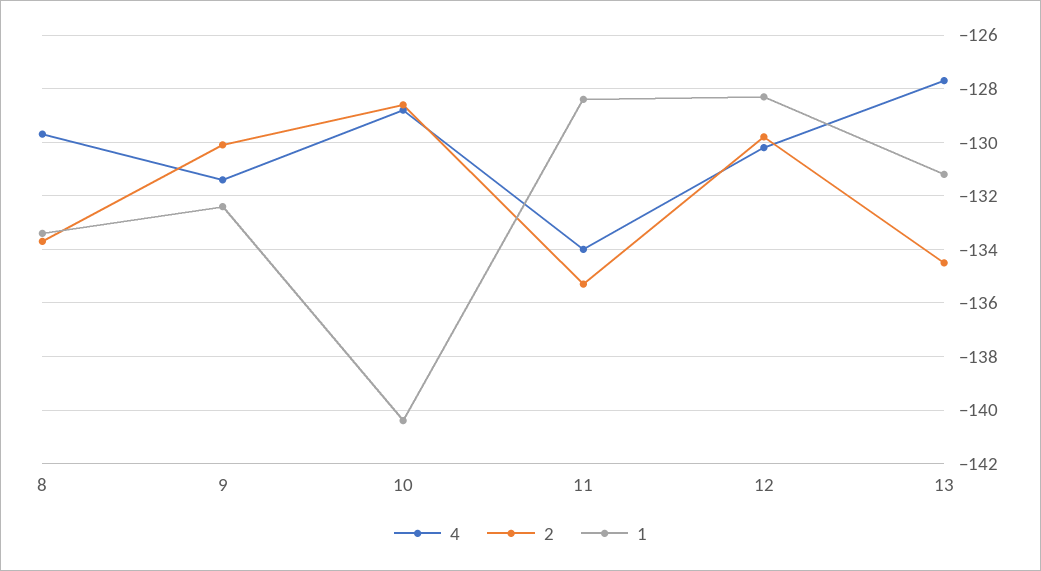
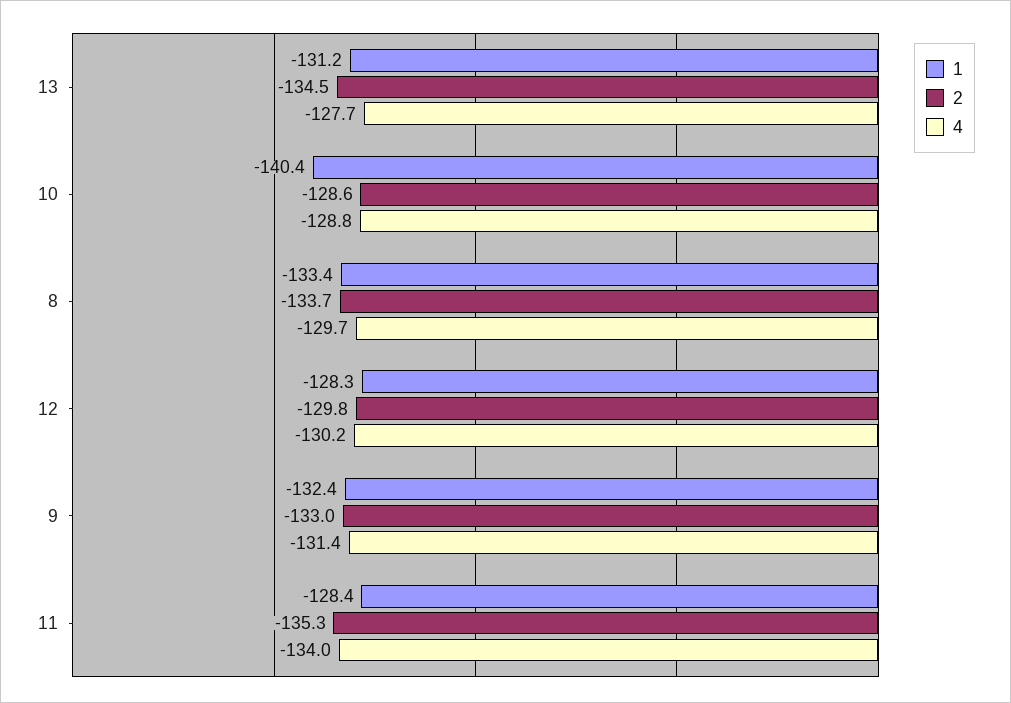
2, 9: -130 -> -133

